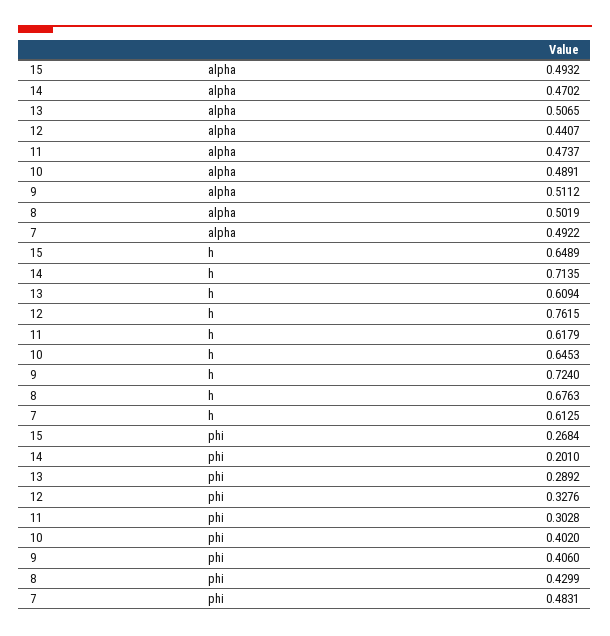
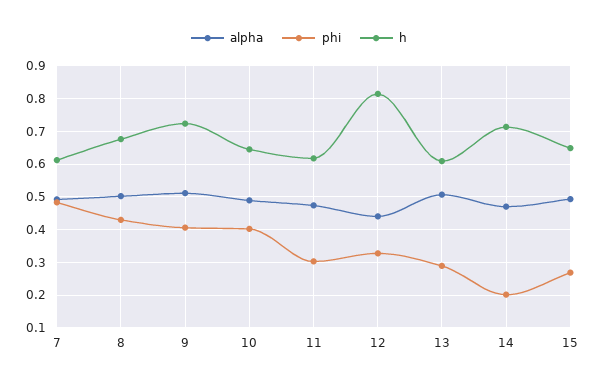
h, 12: 0.7615 -> 0.82

